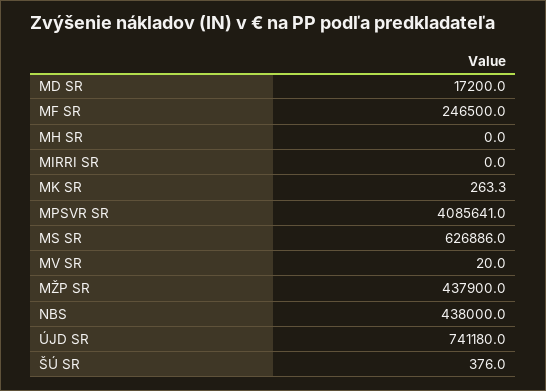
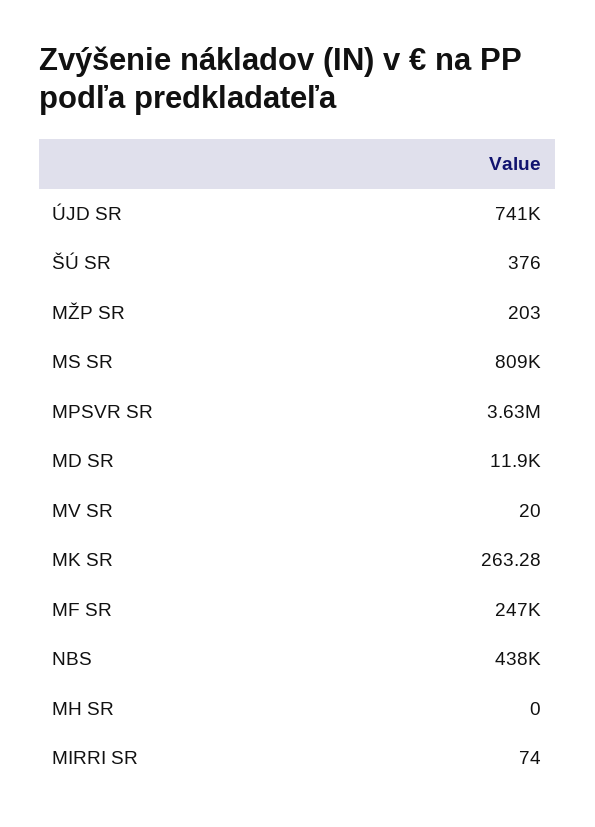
MD SR: 17200 -> 11900
MIRRI SR: 0 -> 74
MPSVR SR: 4085641 -> 3630000
MS SR: 626886 -> 809000
MŽP SR: 437900 -> 203

